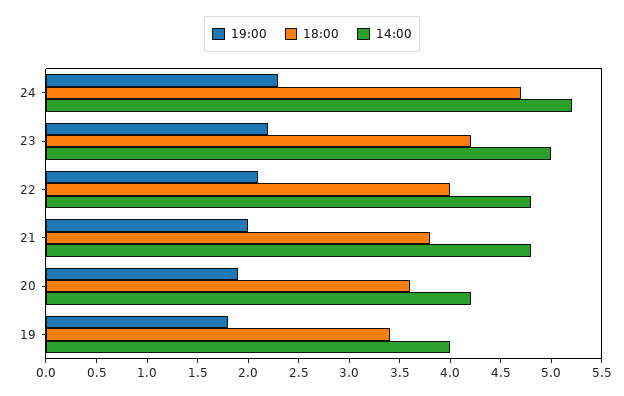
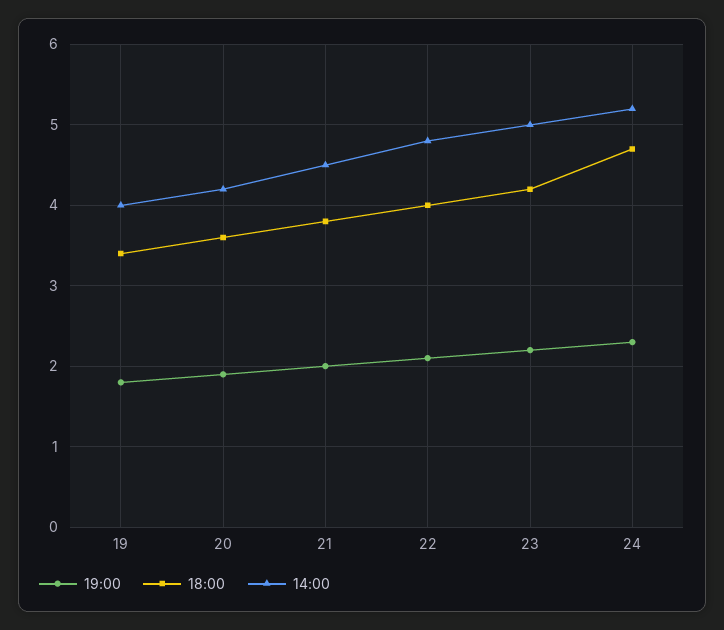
14:00, 21: 4.8 -> 4.5

